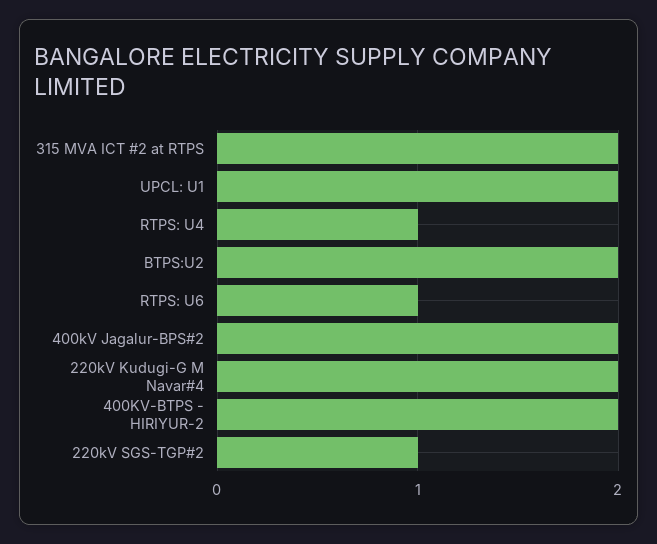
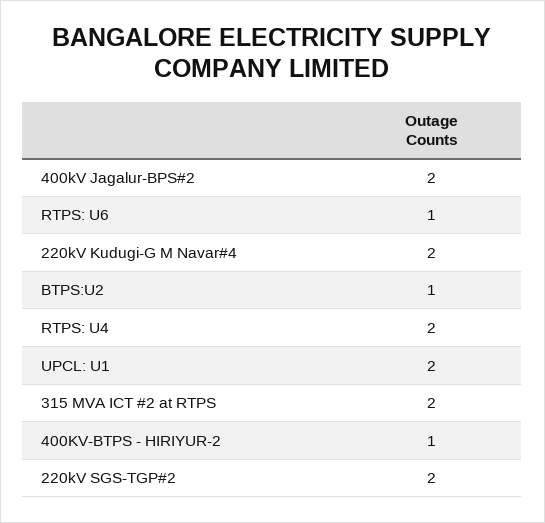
RTPS: U4: 1 -> 2
BTPS:U2: 2 -> 1
400KV-BTPS - HIRIYUR-2: 2 -> 1
220kV SGS-TGP#2: 1 -> 2

